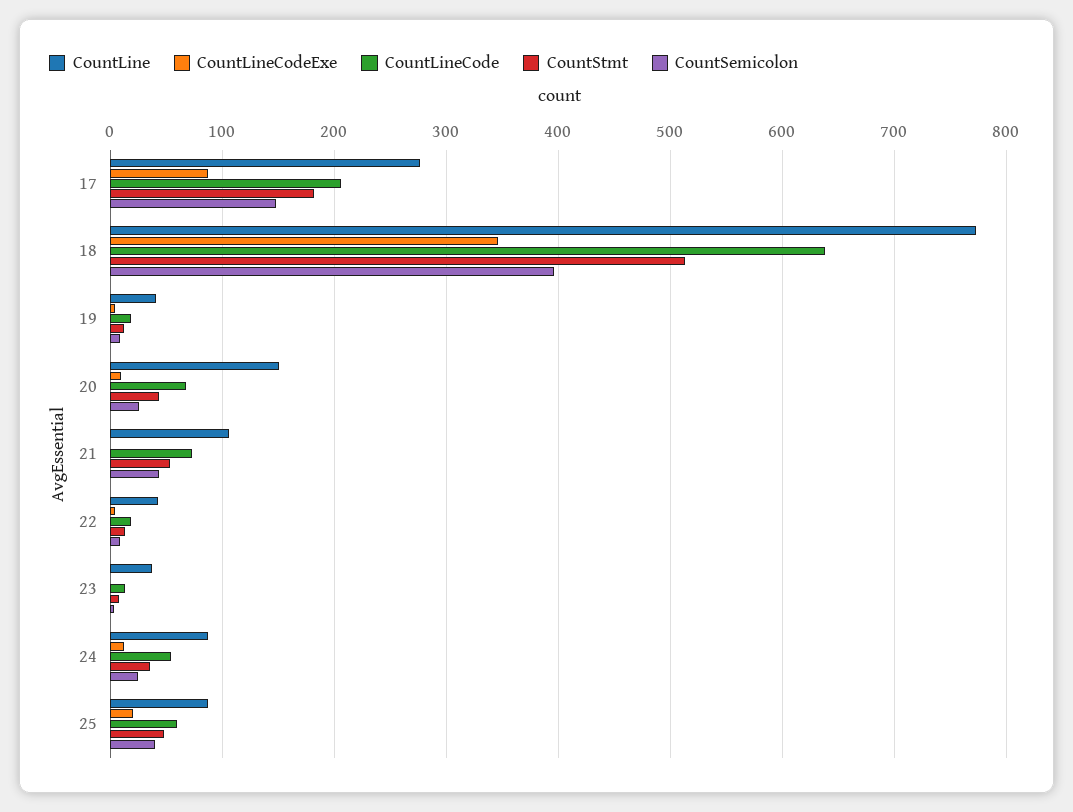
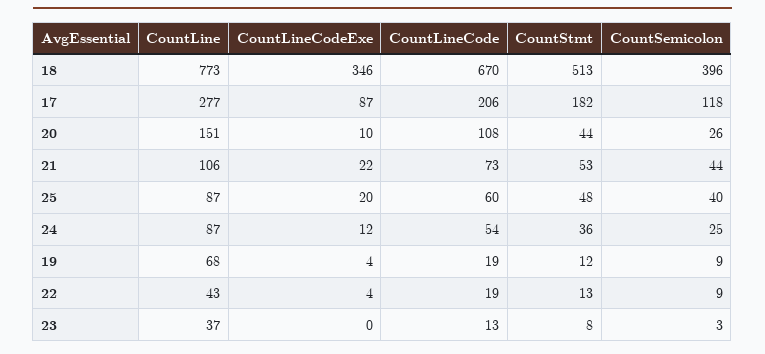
CountSemicolon, 17: 150 -> 118
CountLineCode, 18: 640 -> 670
CountLine, 19: 40 -> 68
CountLineCode, 20: 70 -> 108
CountLineCodeExe, 21: 0 -> 22

